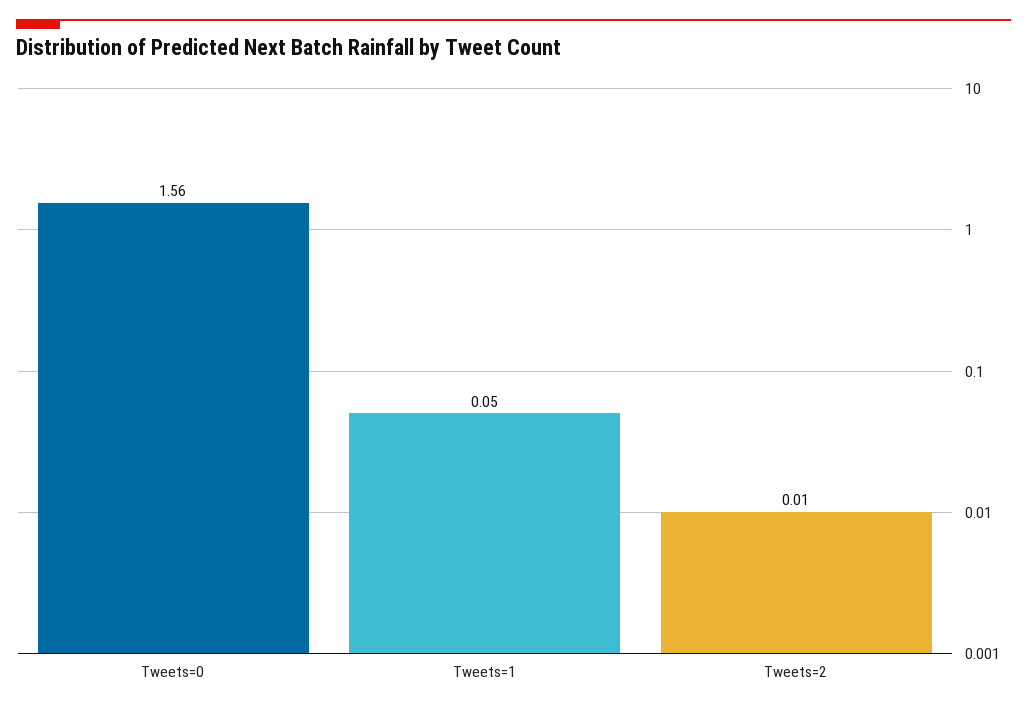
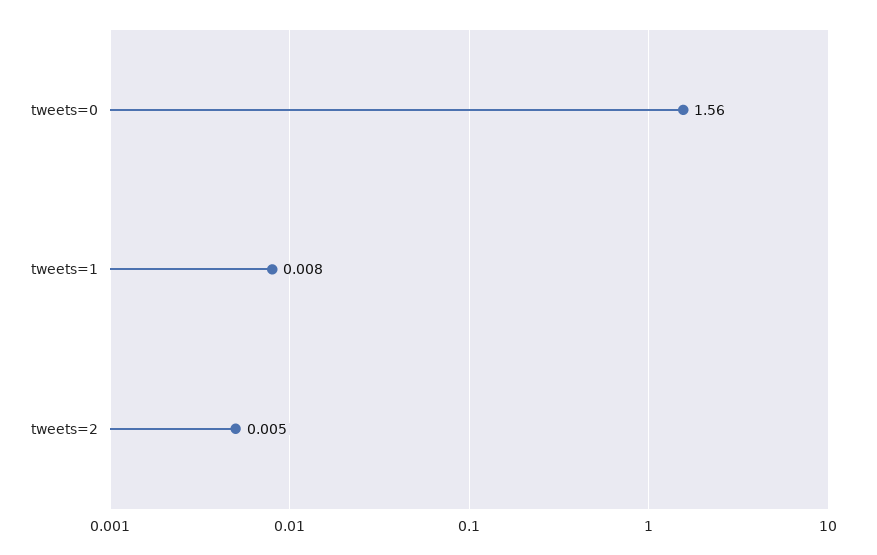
Tweets=1: 0.05 -> 0.008

